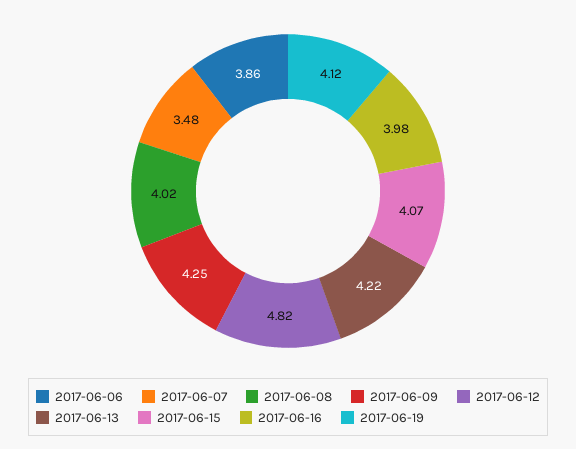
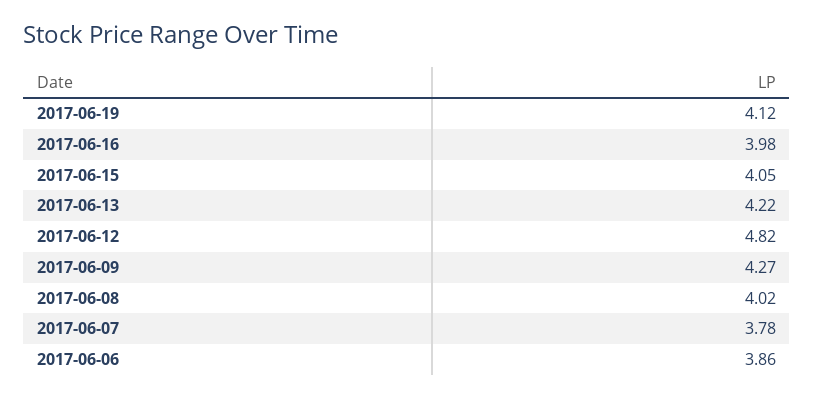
2017-06-07: 3.48 -> 3.78
2017-06-09: 4.25 -> 4.27
2017-06-15: 4.07 -> 4.05

